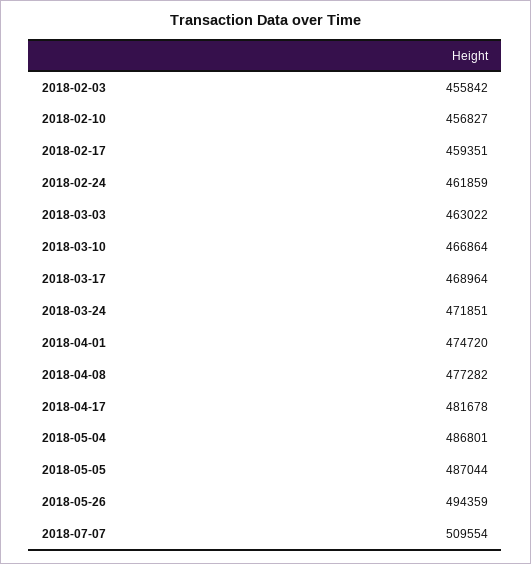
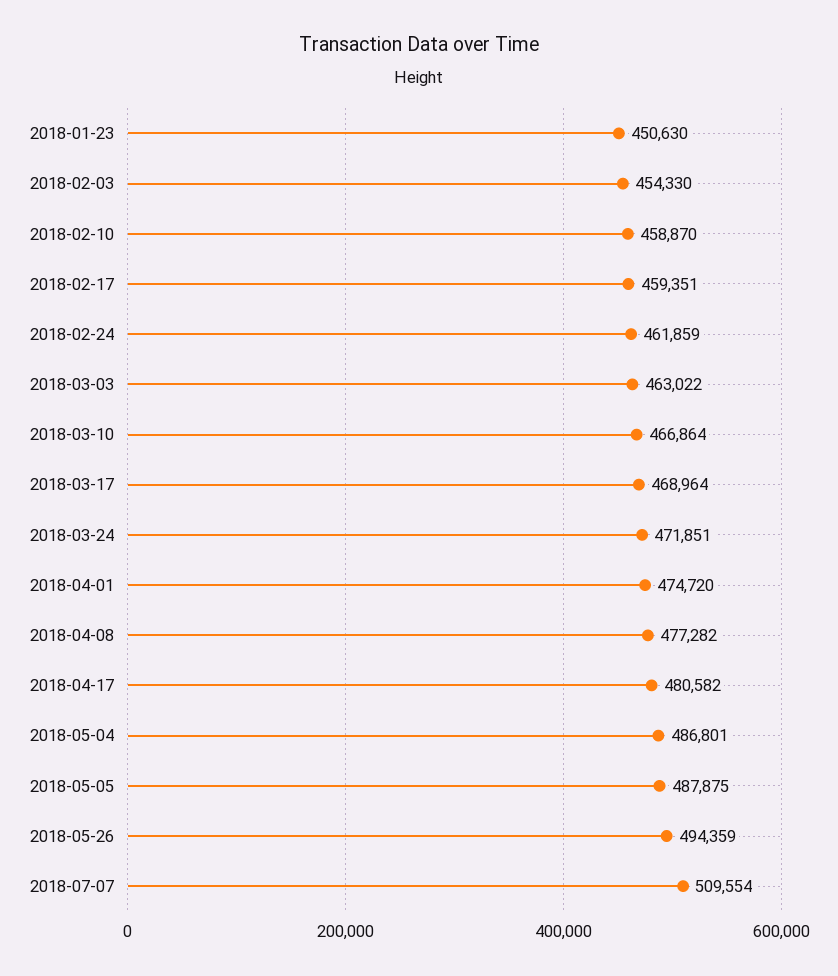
2018-02-03: 455842 -> 454330
2018-02-10: 456827 -> 458870
2018-04-17: 481678 -> 480582
2018-05-05: 487044 -> 487875
2018-01-23: none -> 450630

